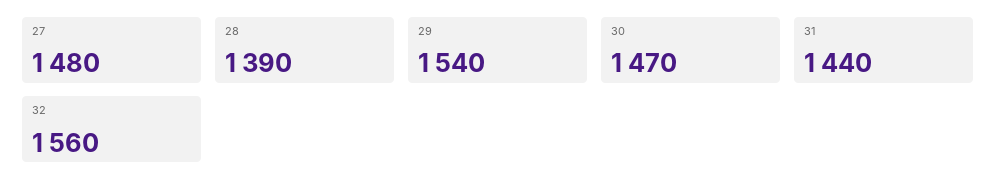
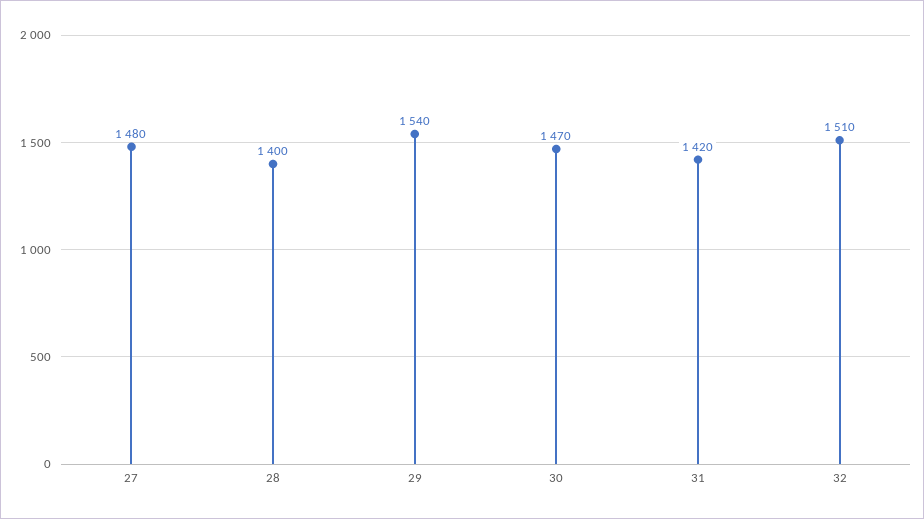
28: 1390 -> 1400
31: 1440 -> 1420
32: 1560 -> 1510

